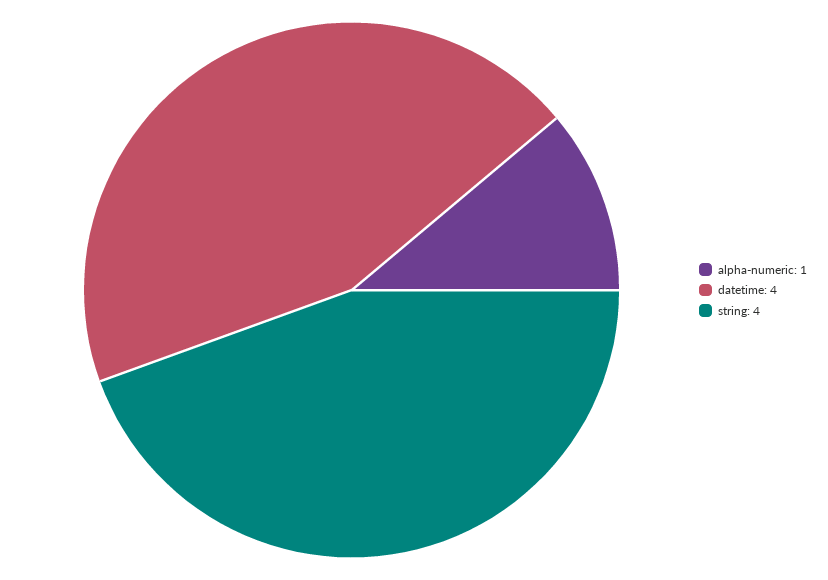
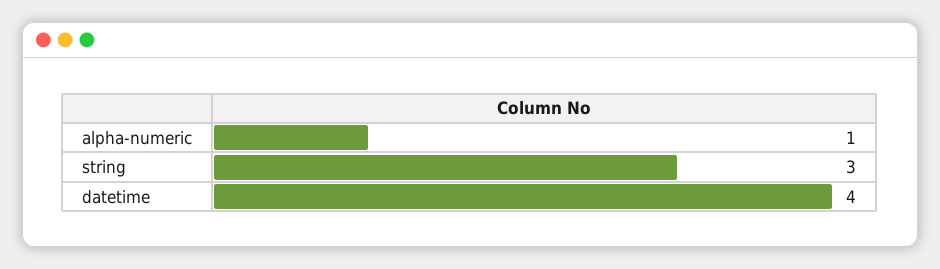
string: 4 -> 3

